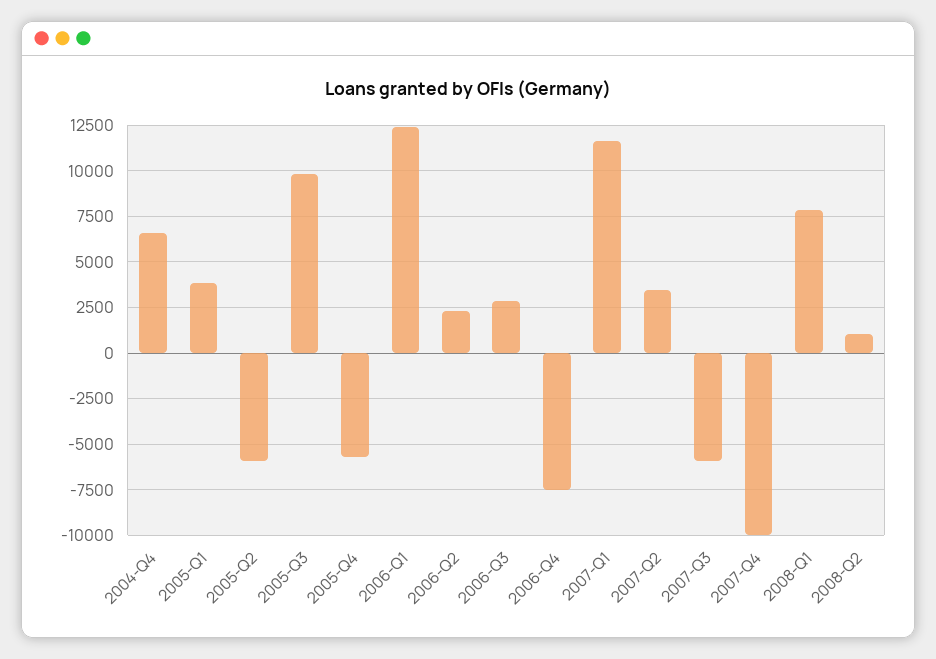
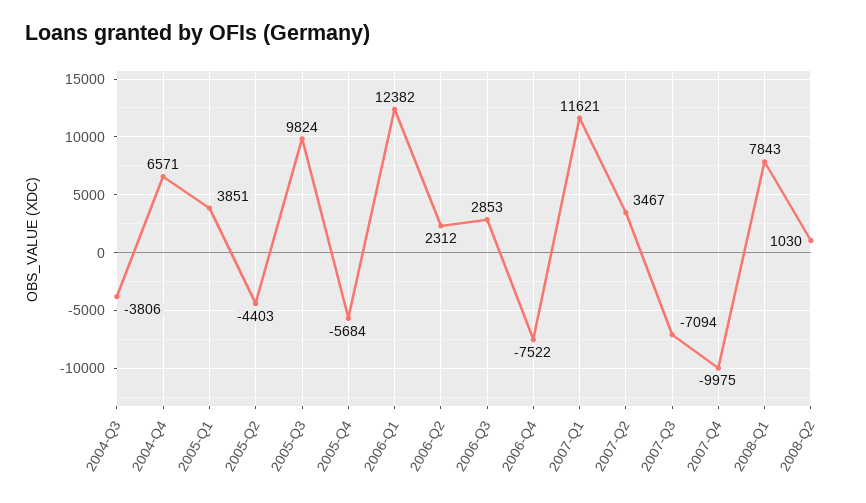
2005-Q2: -6000 -> -4403
2007-Q3: -6000 -> -7094
2004-Q3: none -> -3806

